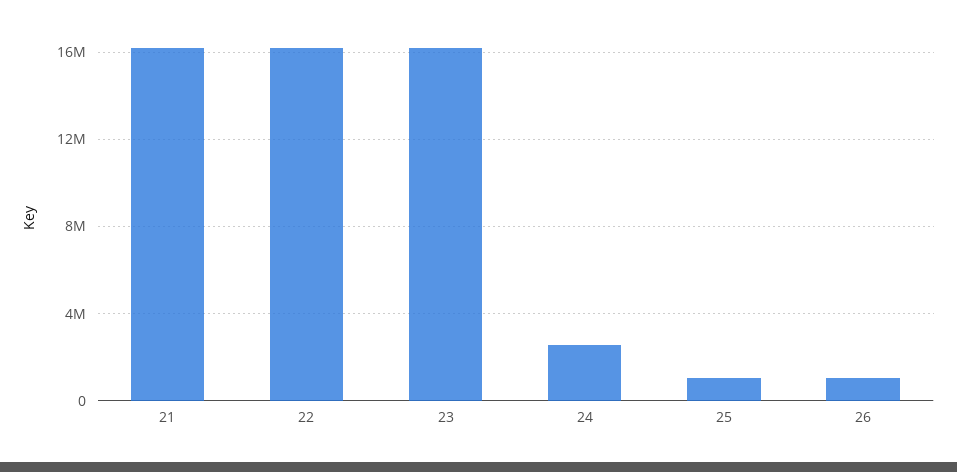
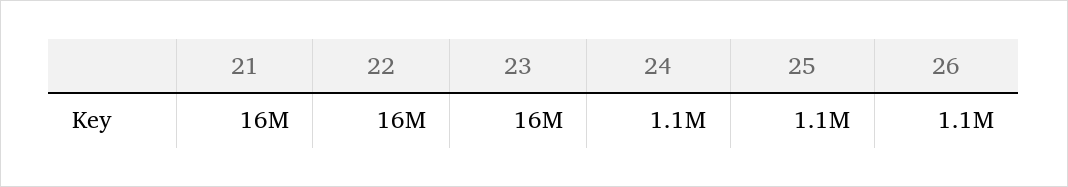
24: 2500000 -> 1100000

